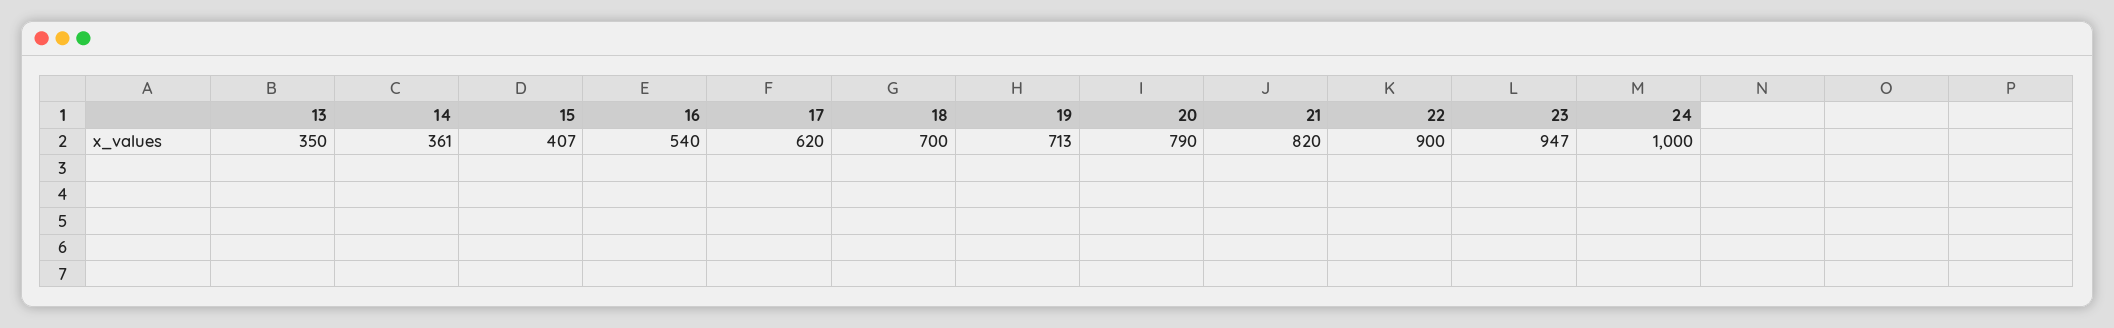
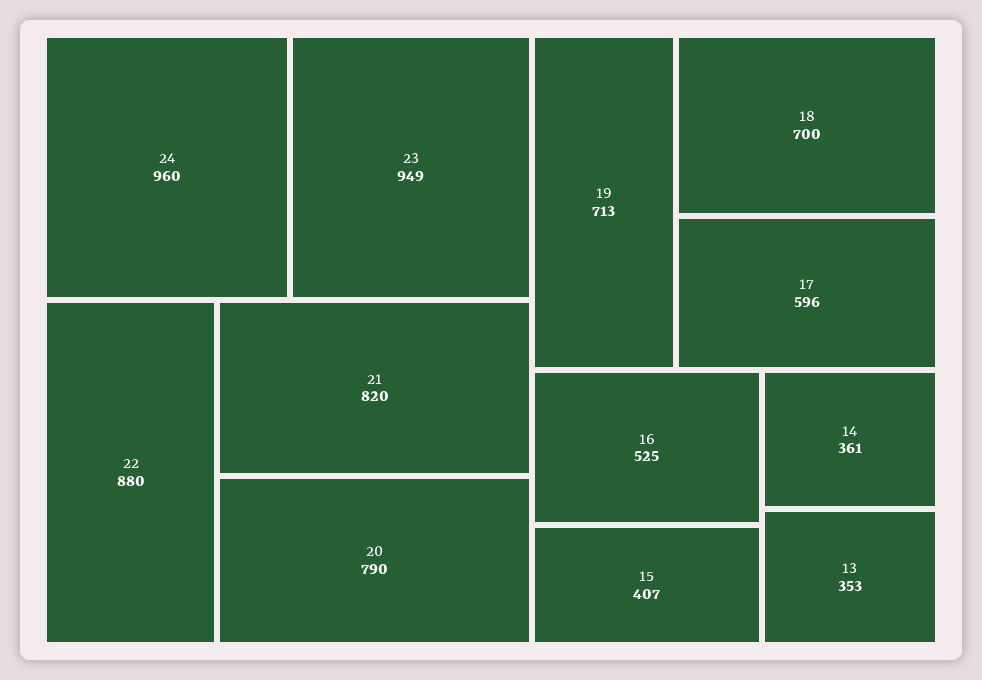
13: 350 -> 353
16: 540 -> 525
17: 620 -> 596
22: 900 -> 880
23: 947 -> 949
24: 1000 -> 960

